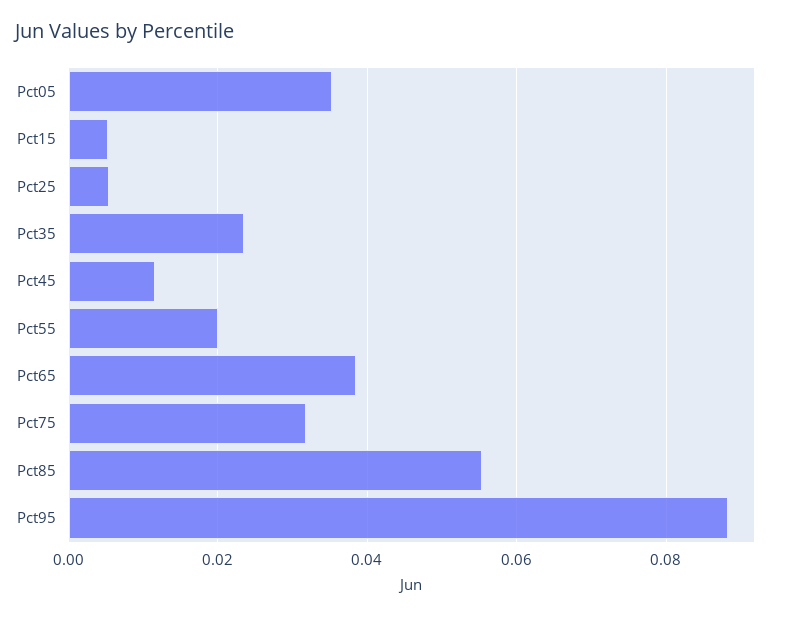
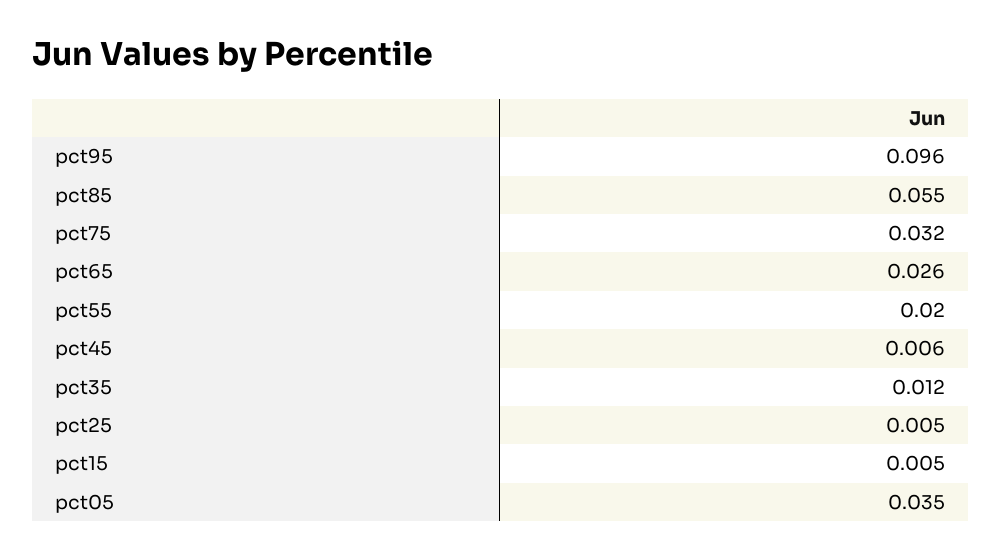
Pct35: 0.024 -> 0.012
Pct45: 0.012 -> 0.006
Pct65: 0.038 -> 0.026
Pct95: 0.088 -> 0.096

